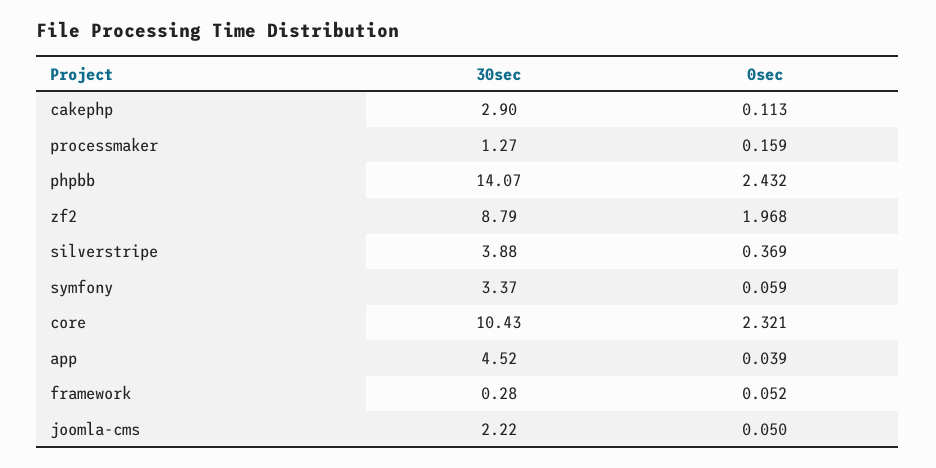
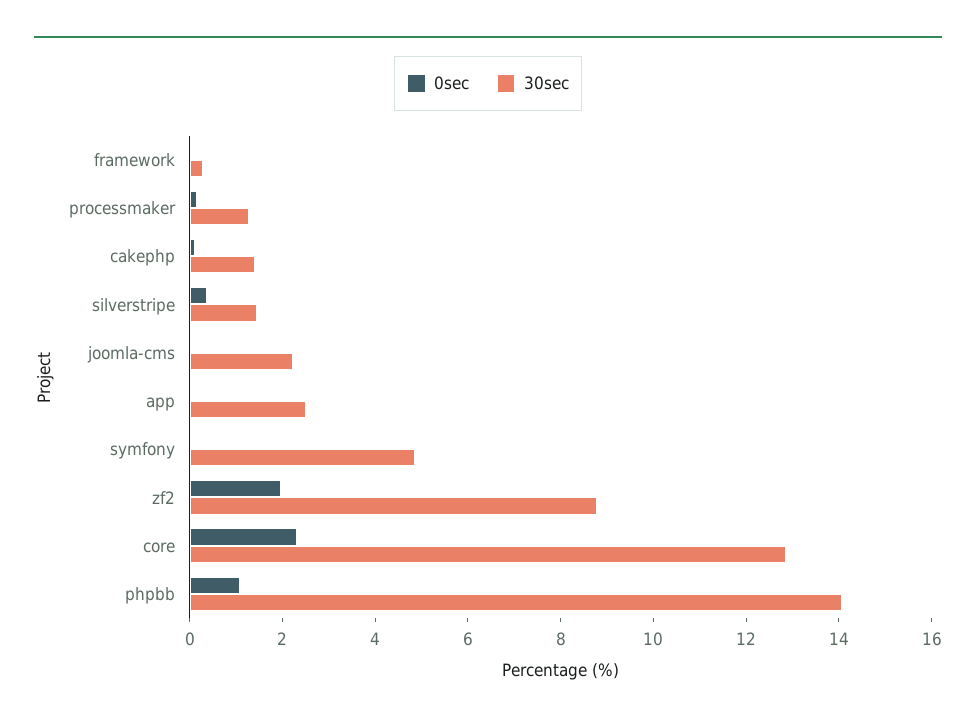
30sec, cakephp: 2.9 -> 1.5
0sec, phpbb: 2.432 -> 1
30sec, silverstripe: 3.88 -> 1.5
30sec, symfony: 3.37 -> 5
30sec, core: 10.43 -> 13
30sec, app: 4.52 -> 2.5

